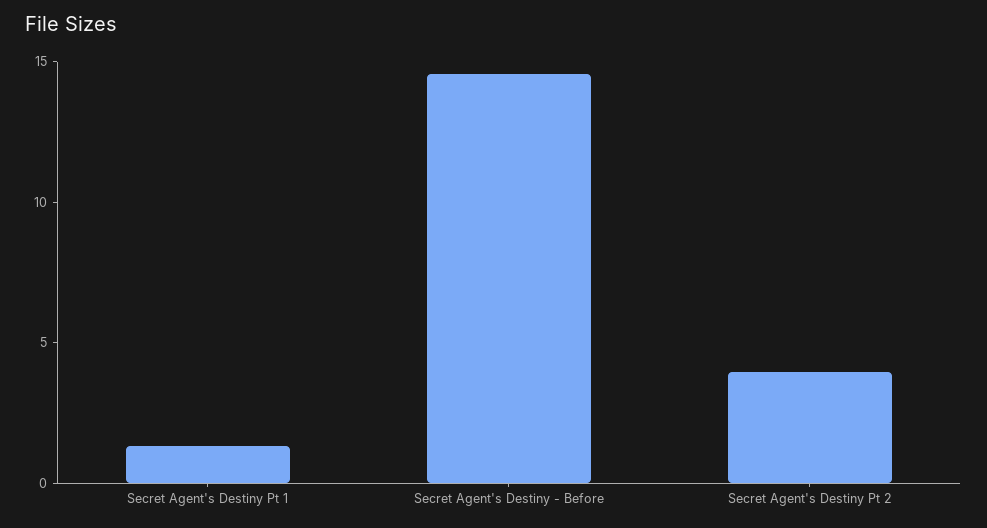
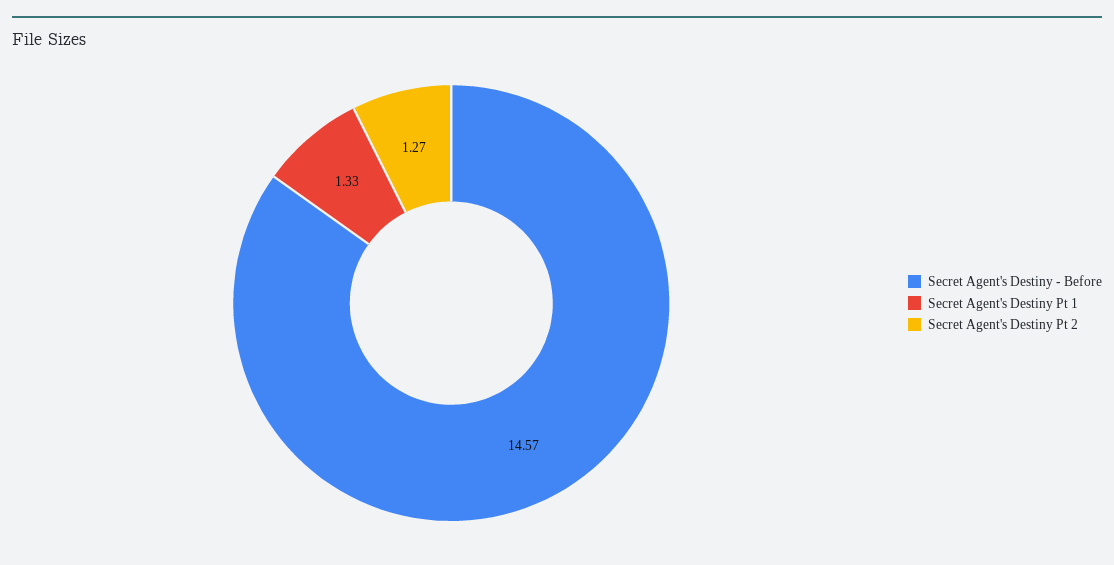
Secret Agent's Destiny Pt 2: 4 -> 1.27

